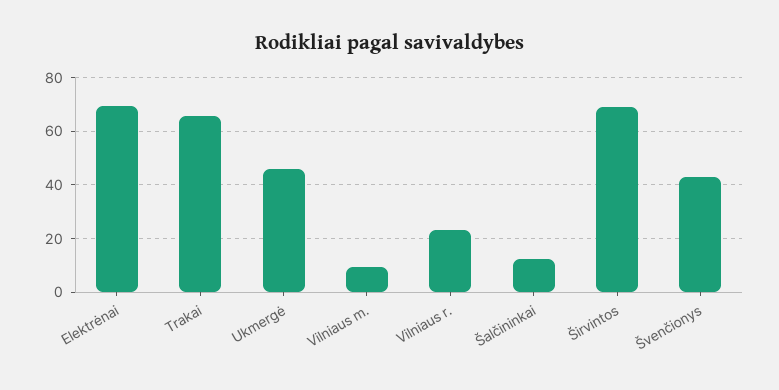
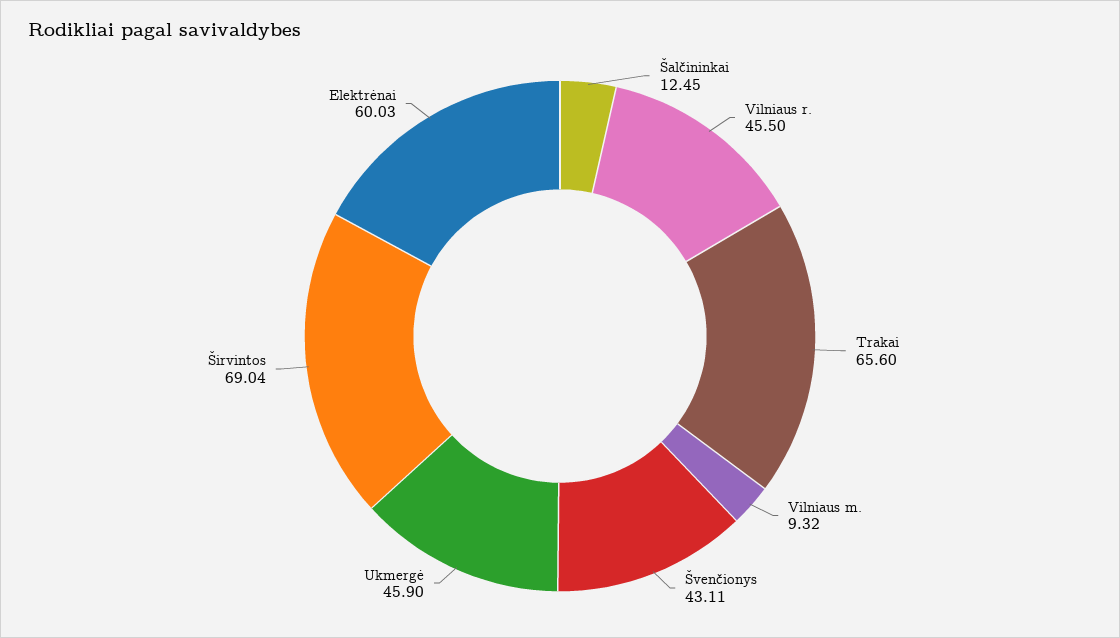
Elektrėnai: 70 -> 60.03
Vilniaus r.: 22.5 -> 45.5

